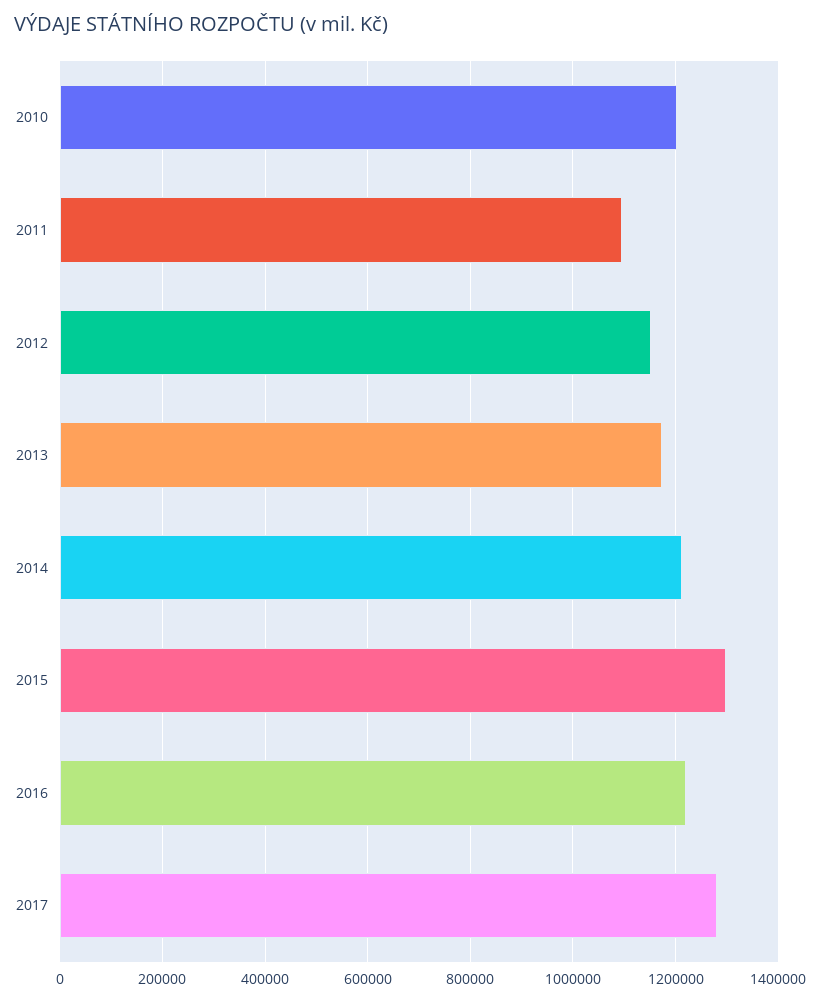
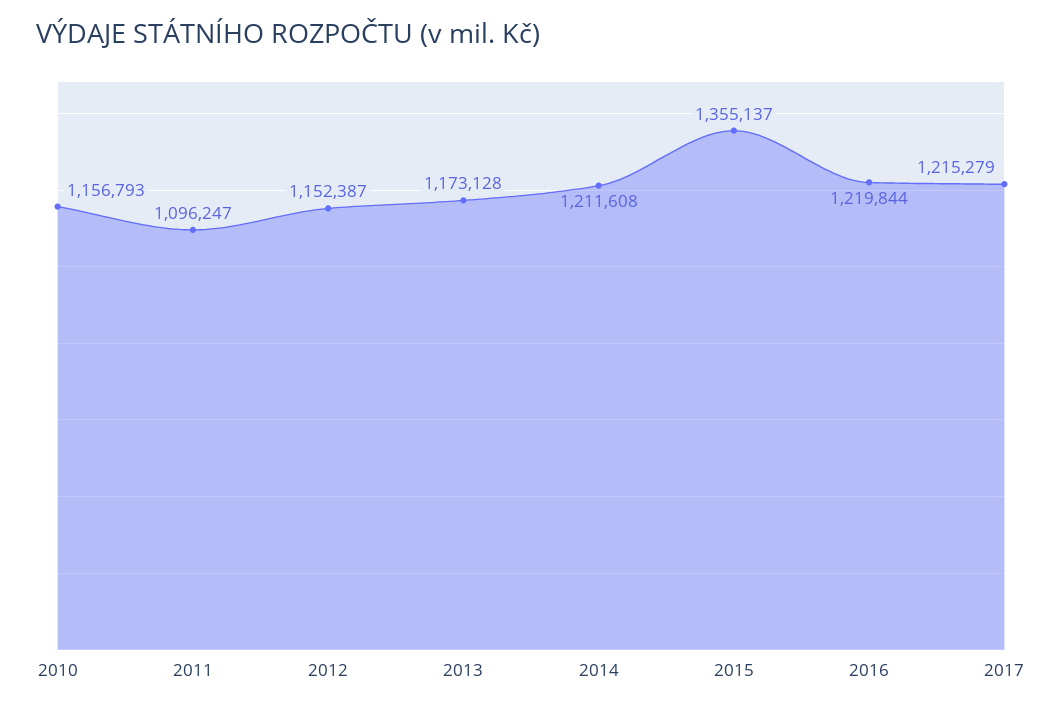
2010: 1200000 -> 1156793
2015: 1300000 -> 1355137
2017: 1280000 -> 1215279

